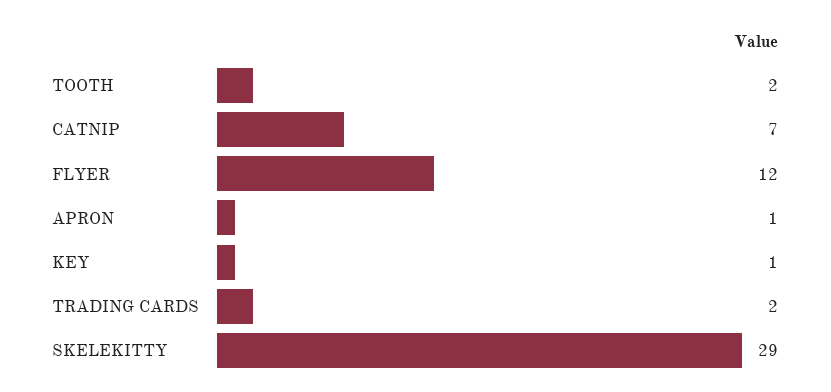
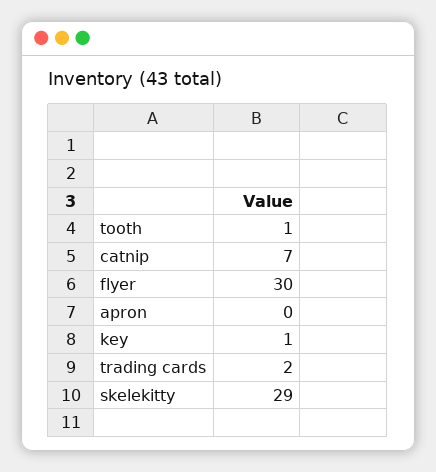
TOOTH: 2 -> 1
FLYER: 12 -> 30
APRON: 1 -> 0

